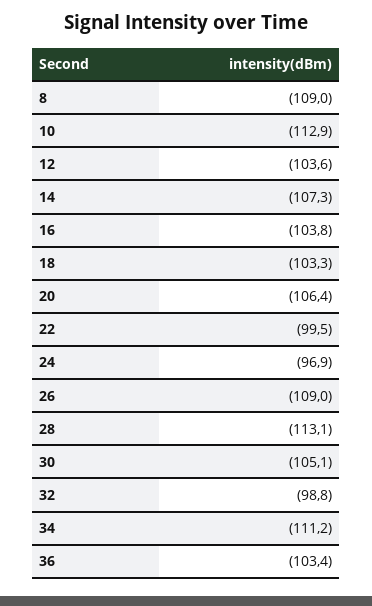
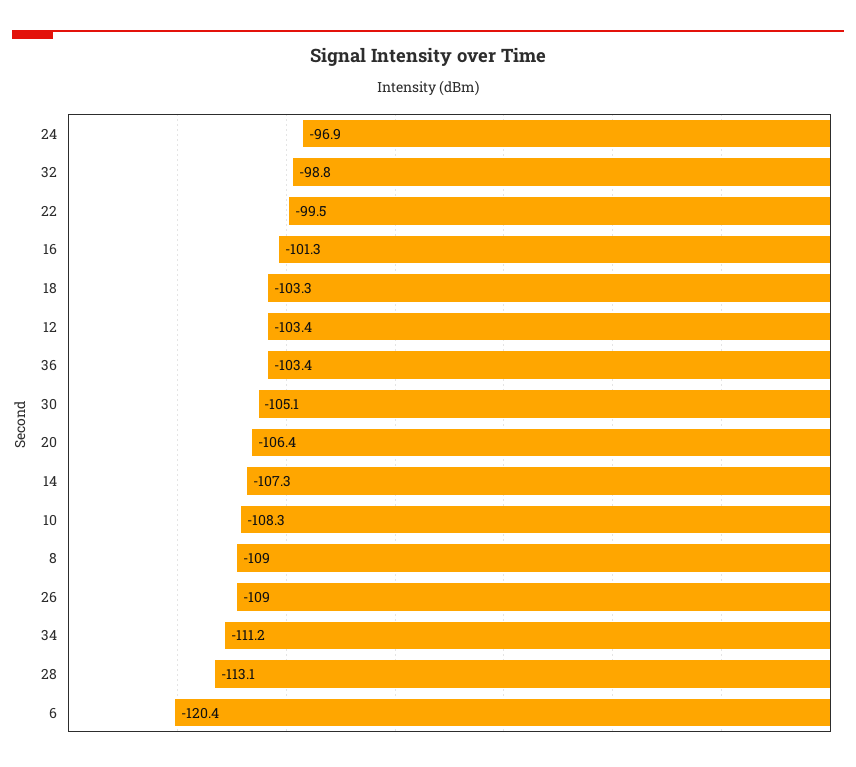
10: -112.9 -> -108.3
12: -103.6 -> -103.4
16: -103.8 -> -101.3
6: none -> -120.4

